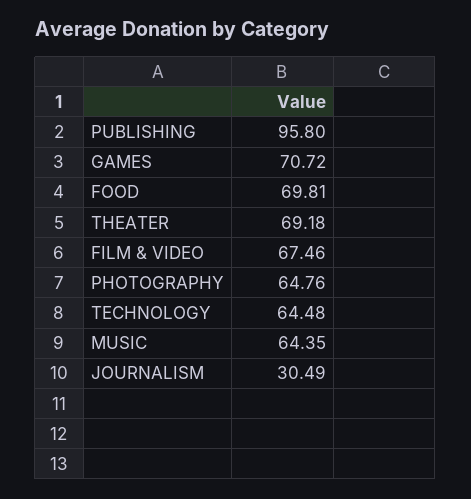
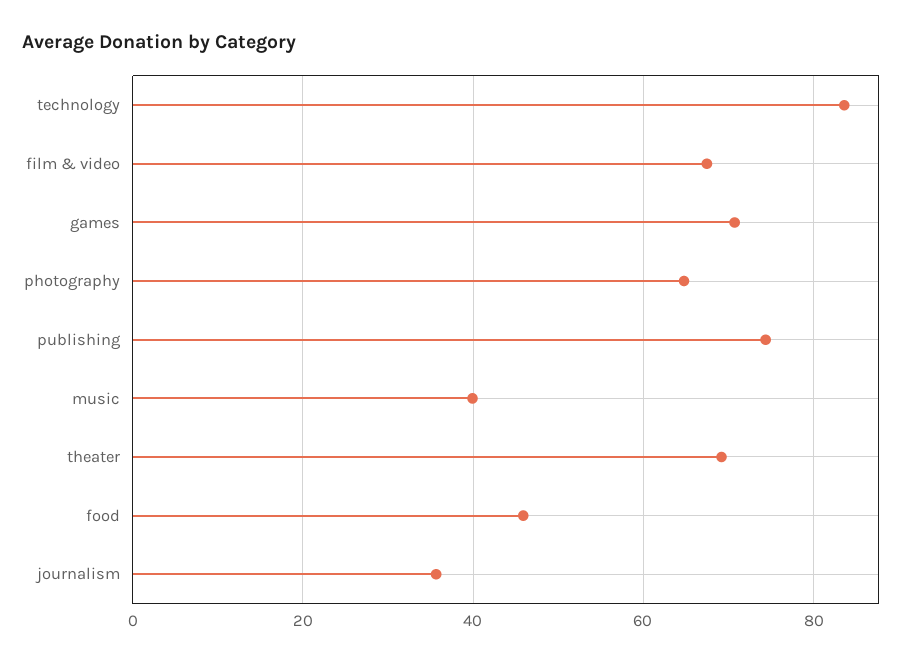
PUBLISHING: 95.8 -> 74
FOOD: 69.81 -> 46
TECHNOLOGY: 64.48 -> 84
MUSIC: 64.35 -> 40
JOURNALISM: 30.49 -> 36

